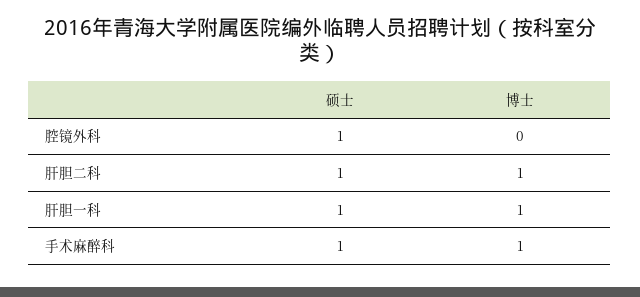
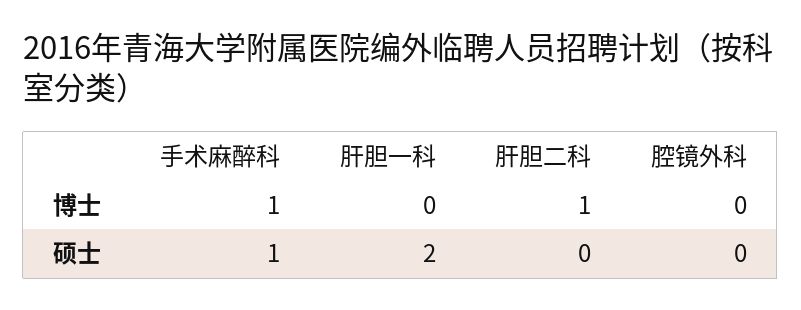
硕士, 腔镜外科: 1 -> 0
硕士, 肝胆二科: 1 -> 0
硕士, 肝胆一科: 1 -> 2
博士, 肝胆一科: 1 -> 0

